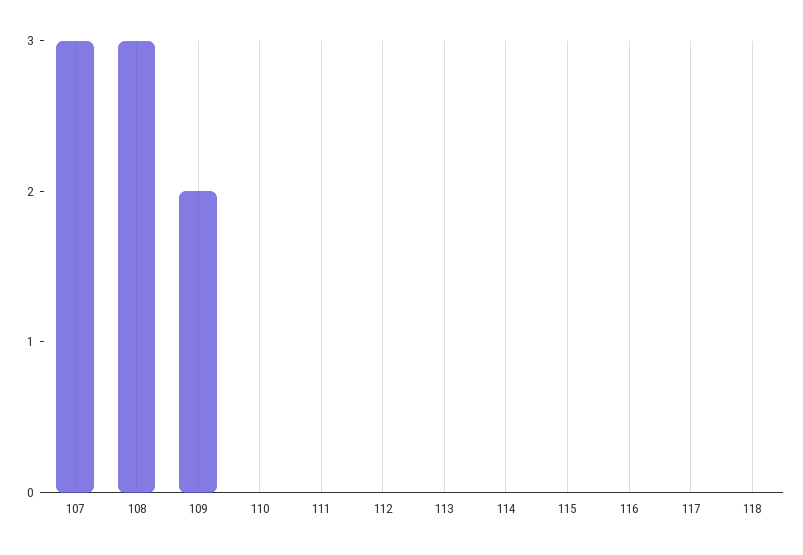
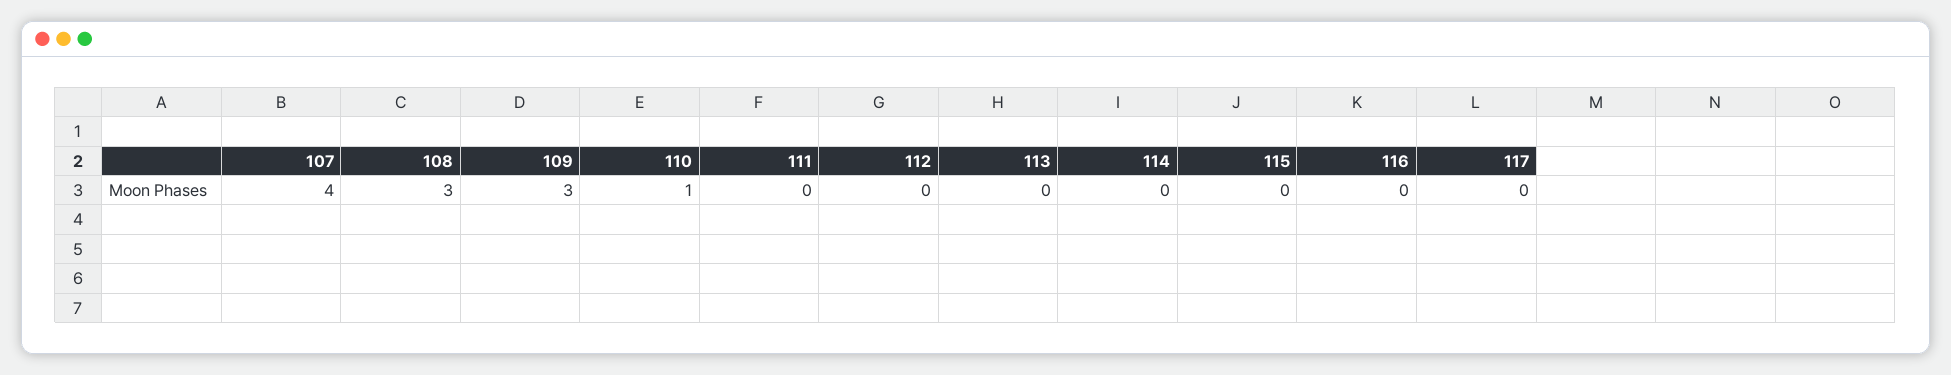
107: 3 -> 4
109: 2 -> 3
110: 0 -> 1
118: 0 -> none

